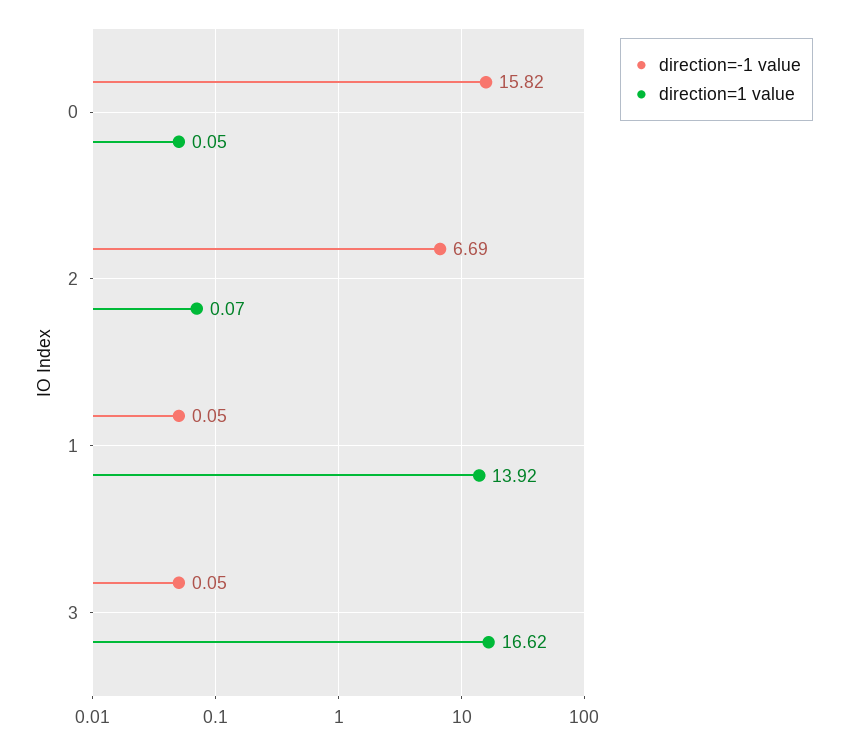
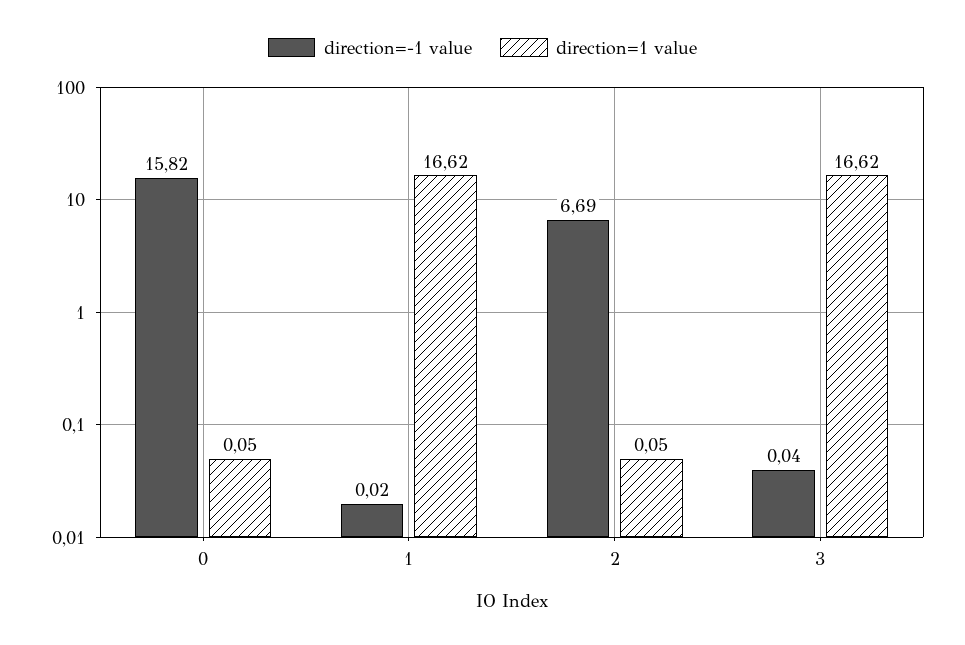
direction=1 value, 2: 0.07 -> 0.05
direction=-1 value, 1: 0.05 -> 0.02
direction=1 value, 1: 13.92 -> 16.62
direction=-1 value, 3: 0.05 -> 0.04

